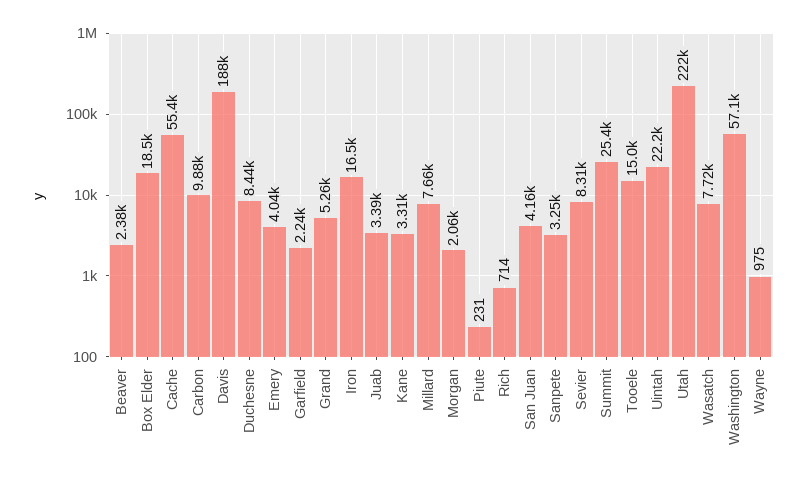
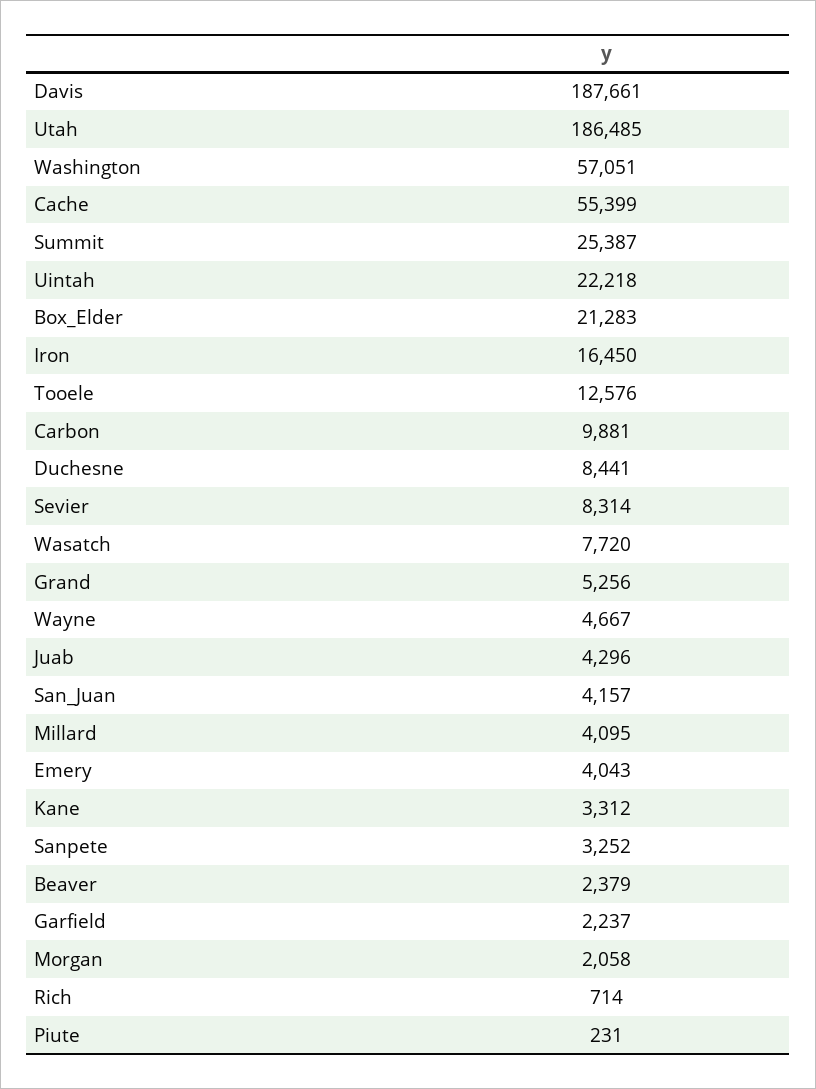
Box Elder: 18500 -> 21283
Juab: 3390 -> 4296
Millard: 7660 -> 4095
Tooele: 15000 -> 12576
Utah: 222000 -> 186485
Wayne: 975 -> 4667

